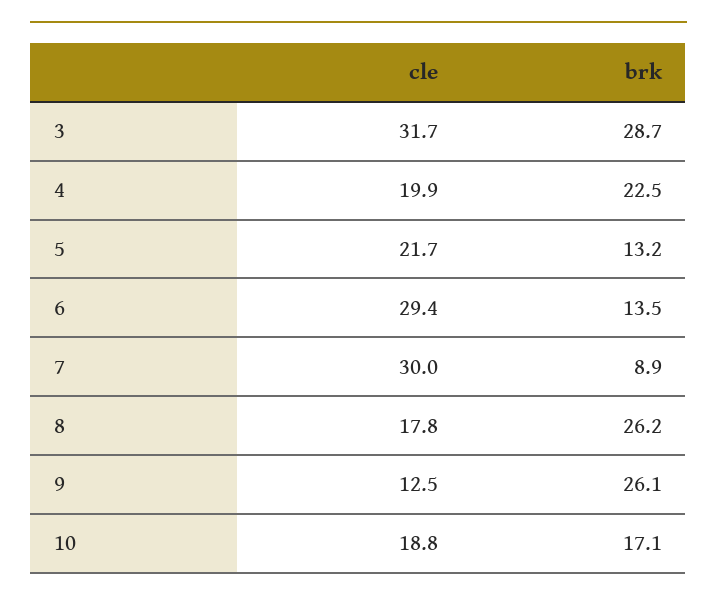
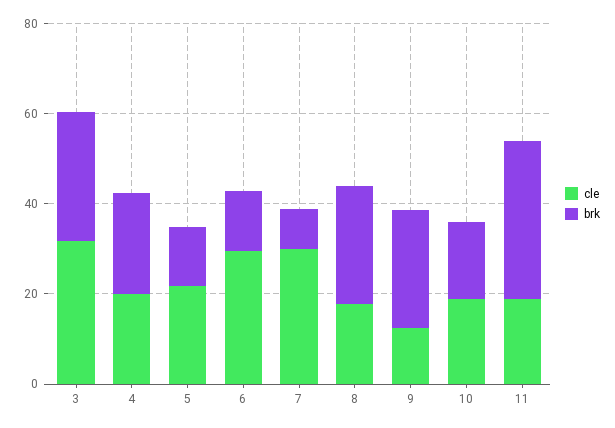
cle, 11: none -> 20
brk, 11: none -> 35

